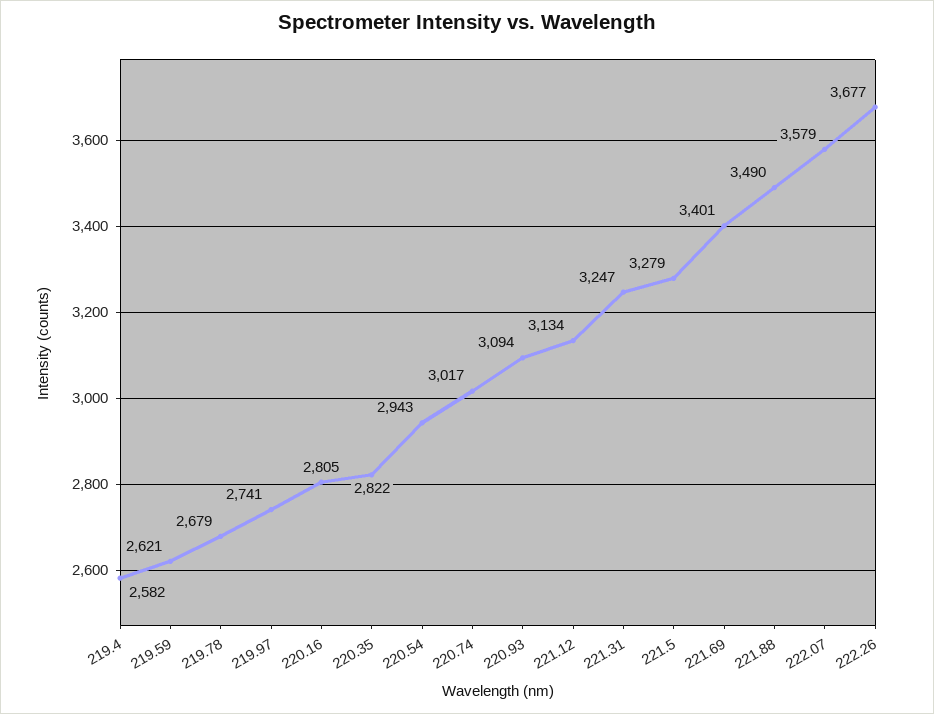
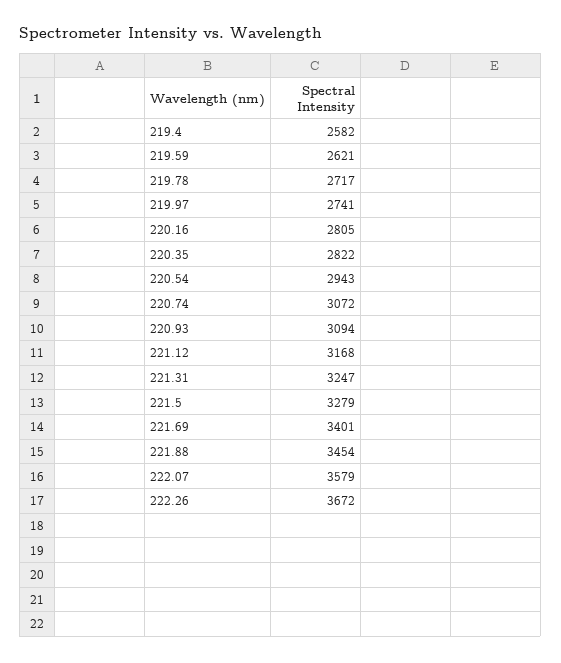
219.78: 2679 -> 2717
220.74: 3017 -> 3072
221.12: 3134 -> 3168
221.88: 3490 -> 3454
222.26: 3677 -> 3672

